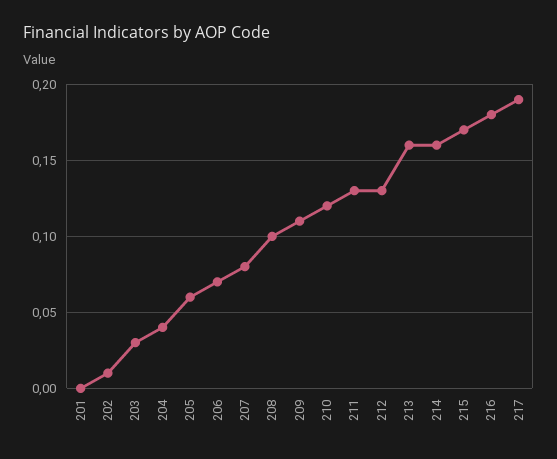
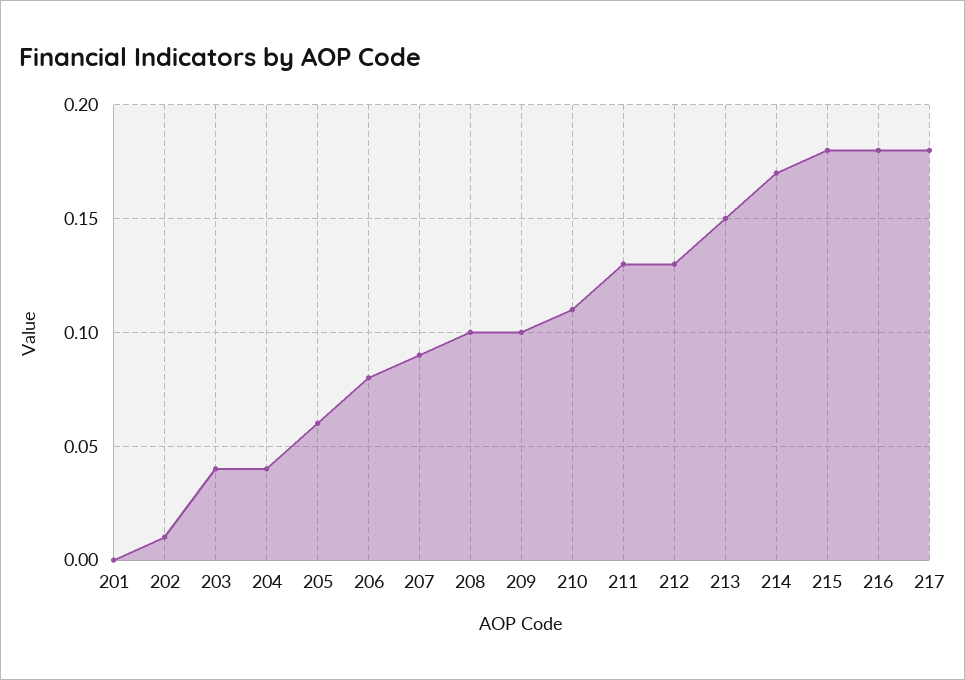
203: 0.03 -> 0.04
206: 0.07 -> 0.08
207: 0.08 -> 0.09
209: 0.11 -> 0.1
210: 0.12 -> 0.11
213: 0.16 -> 0.15
214: 0.16 -> 0.17
215: 0.17 -> 0.18
217: 0.19 -> 0.18

